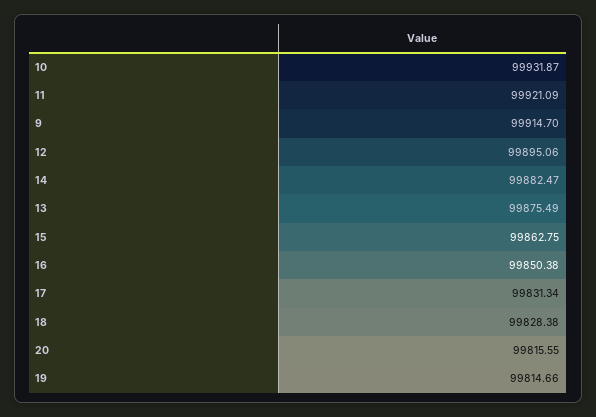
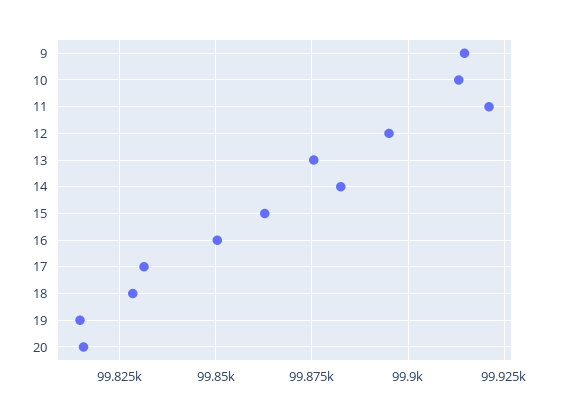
10: 99931.87 -> 99912.5

